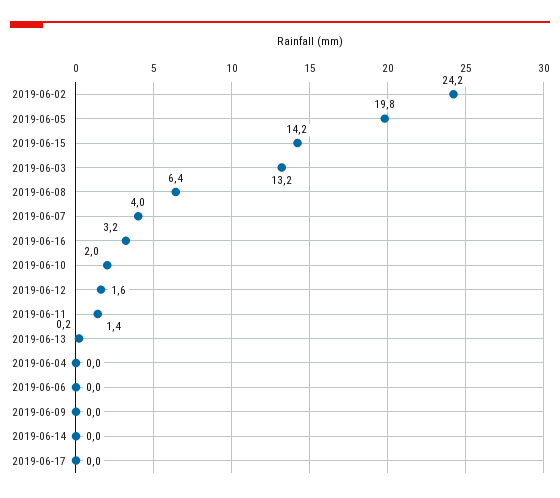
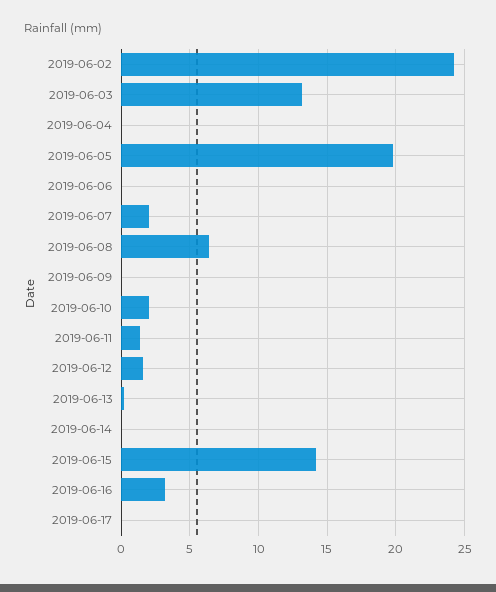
2019-06-07: 4 -> 2

